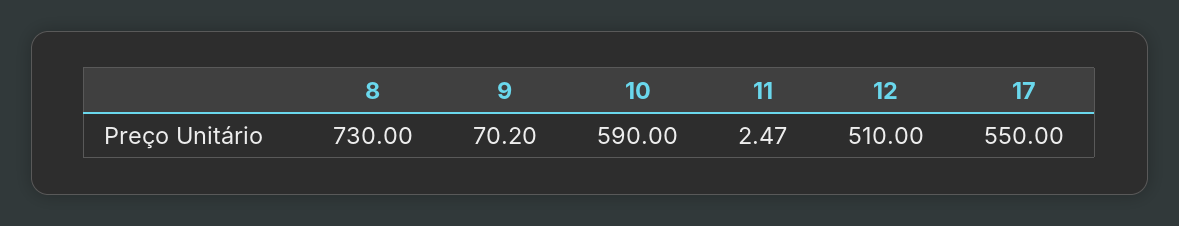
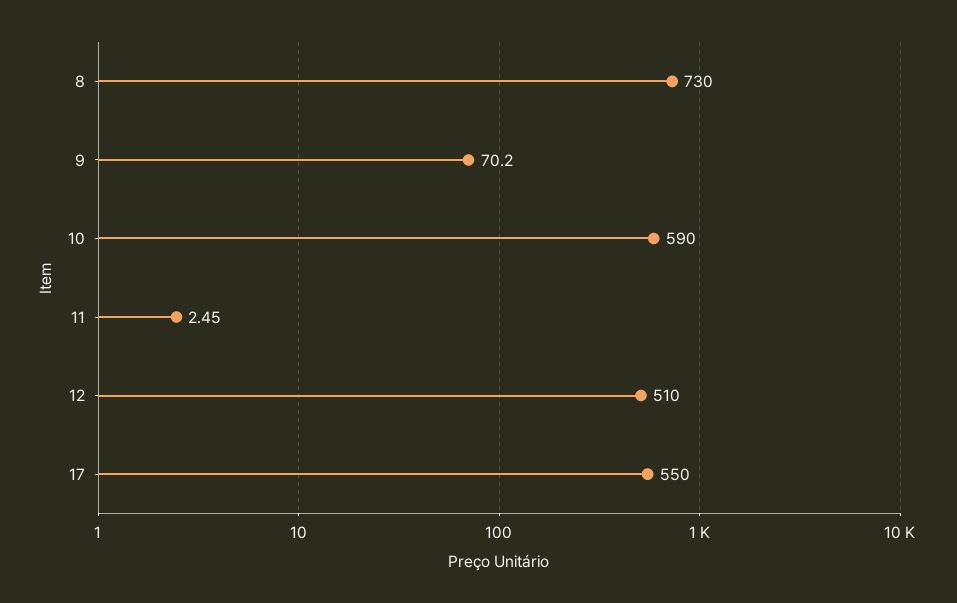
11: 2.47 -> 2.45

